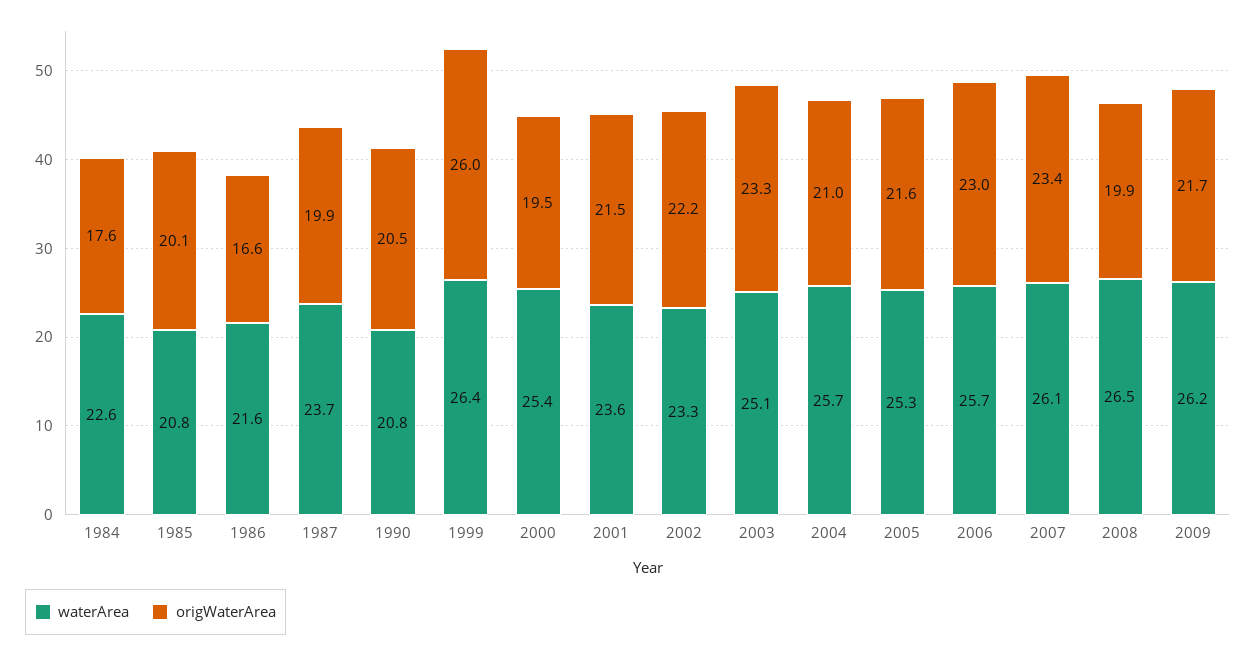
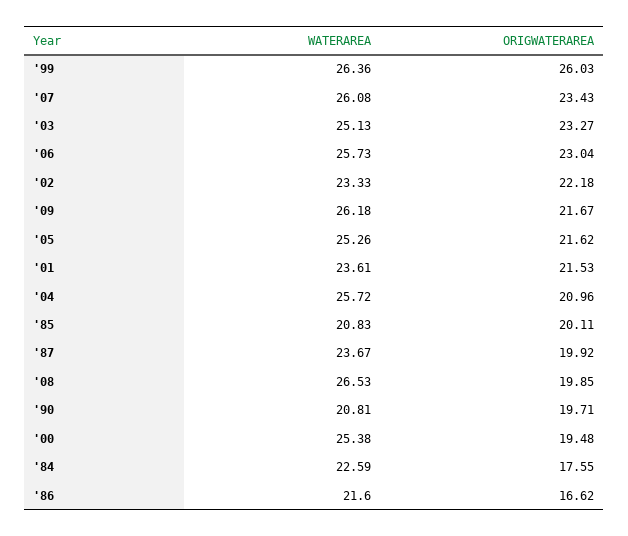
origWaterArea, 1990: 20.5 -> 19.71

